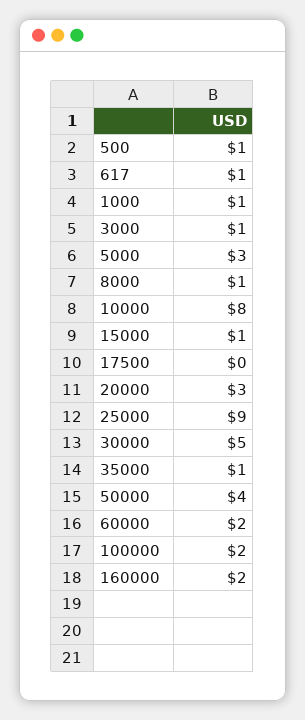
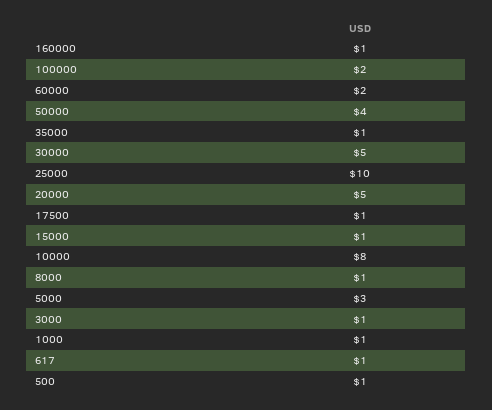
17500: 0 -> 1
20000: 3 -> 5
25000: 9 -> 10
160000: 2 -> 1

